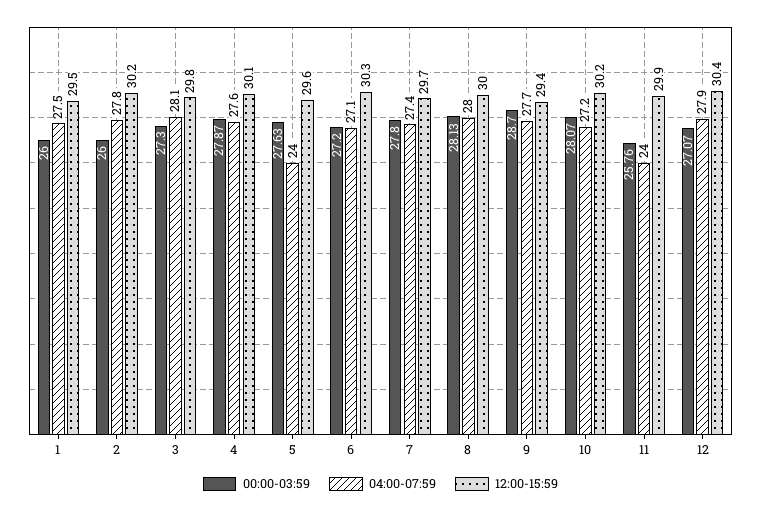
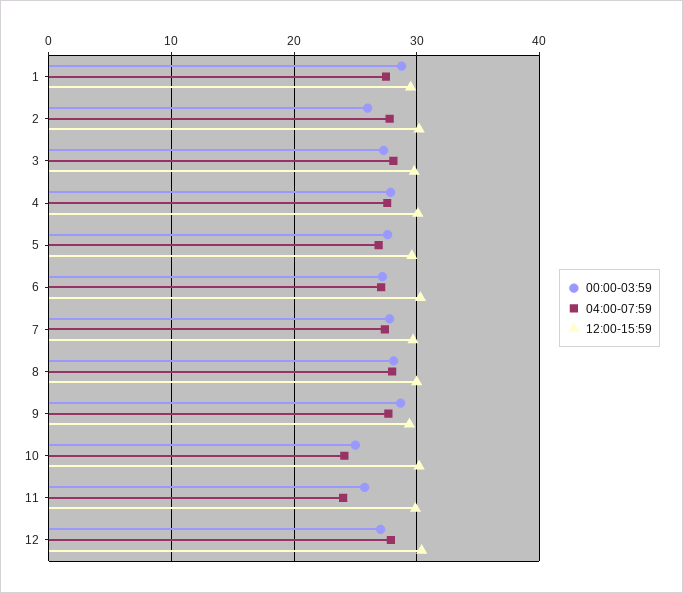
00:00-03:59, 1: 26 -> 29
04:00-07:59, 5: 24 -> 27
00:00-03:59, 10: 28.07 -> 25
04:00-07:59, 10: 27.2 -> 24

